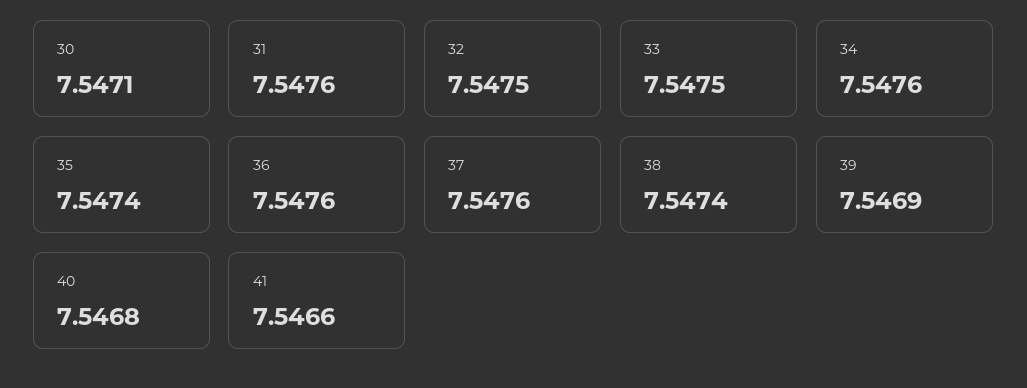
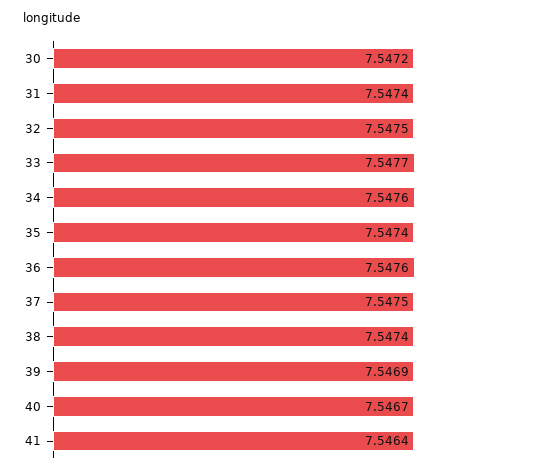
30: 7.5471 -> 7.5472
31: 7.5476 -> 7.5474
33: 7.5475 -> 7.5477
37: 7.5476 -> 7.5475
40: 7.5468 -> 7.5467
41: 7.5466 -> 7.5464

